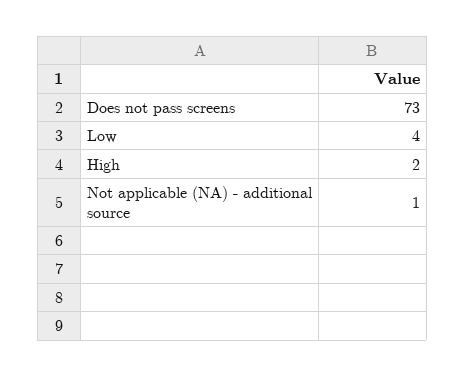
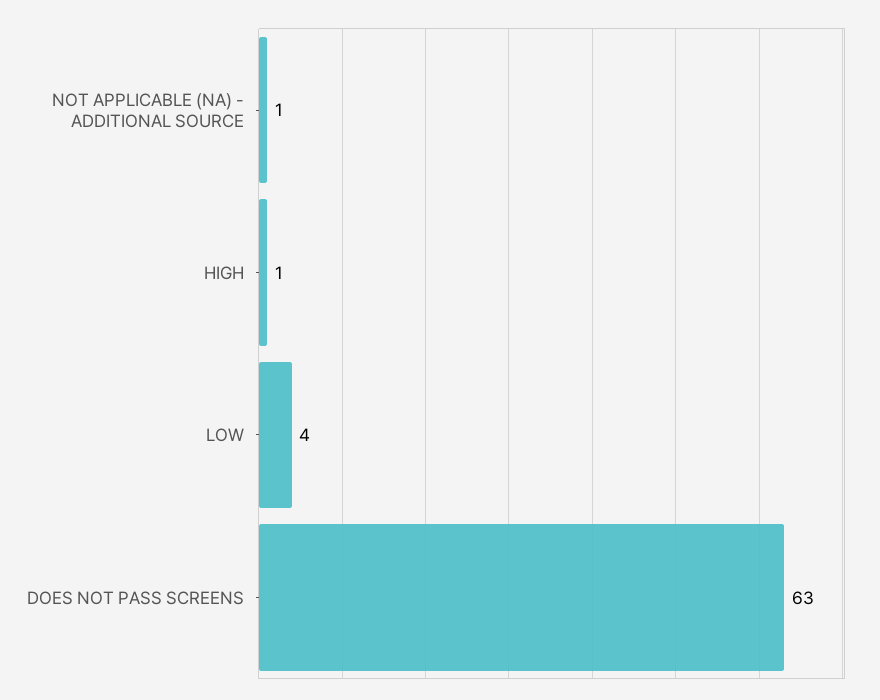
Does not pass screens: 73 -> 63
High: 2 -> 1

